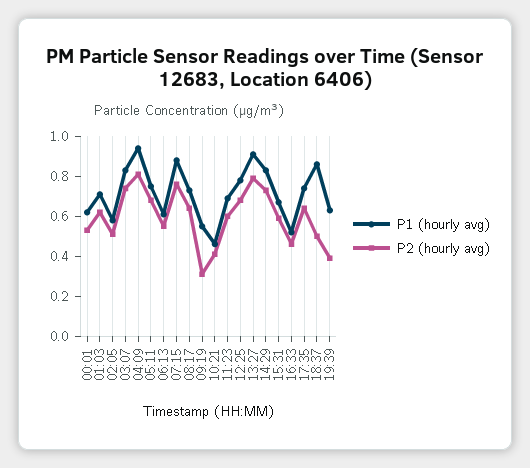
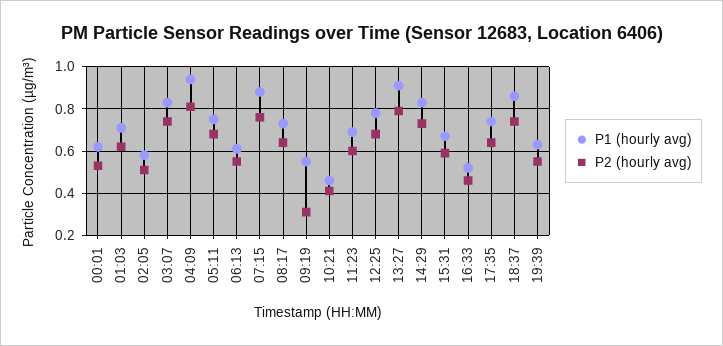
P2 (hourly avg), 18:37: 0.5 -> 0.75
P2 (hourly avg), 19:39: 0.4 -> 0.55

